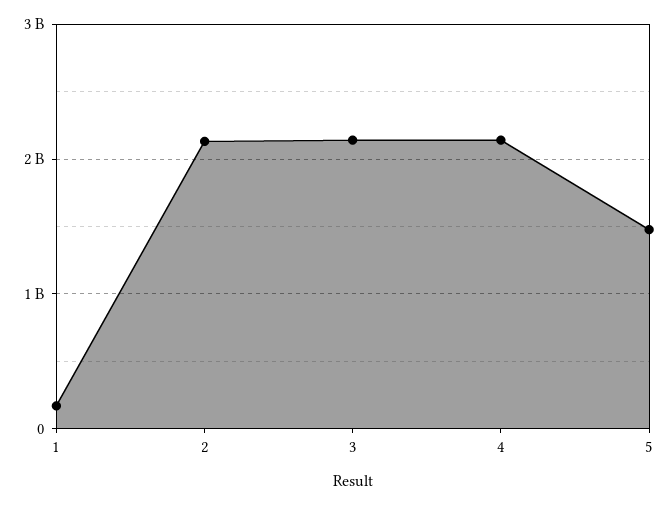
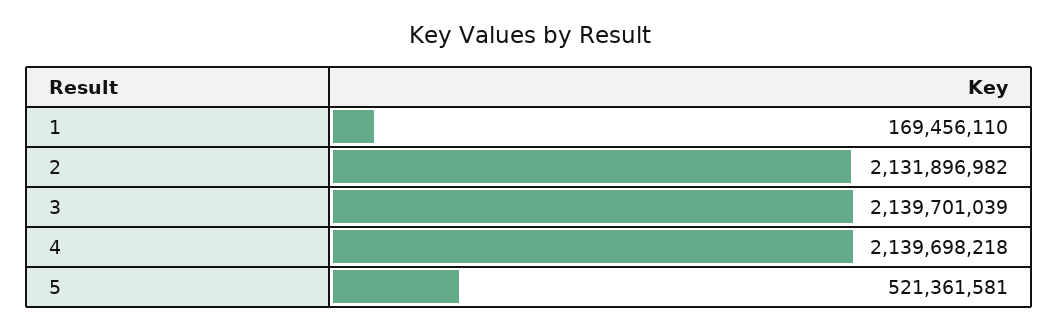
5: 1500000000 -> 521361581

